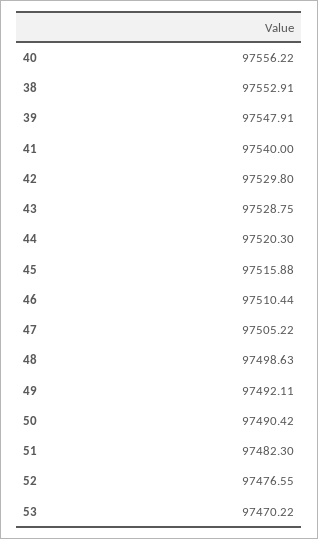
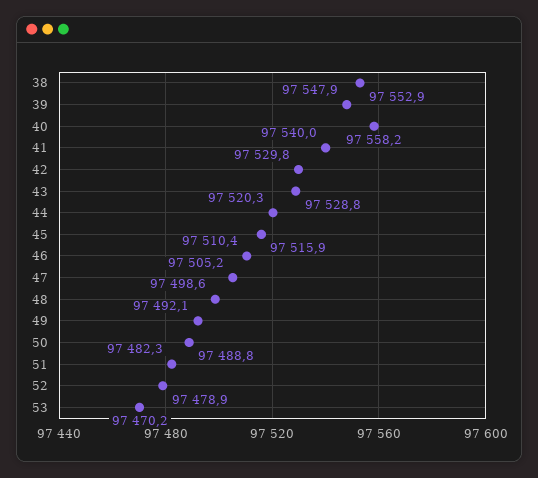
40: 97556.22 -> 97558.2
50: 97490.42 -> 97488.8
52: 97476.55 -> 97478.9

